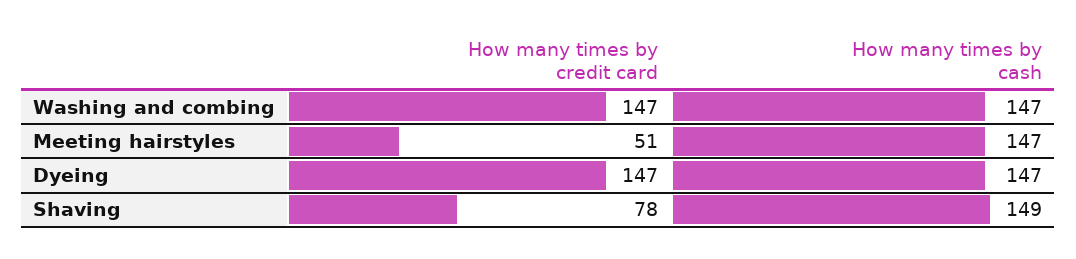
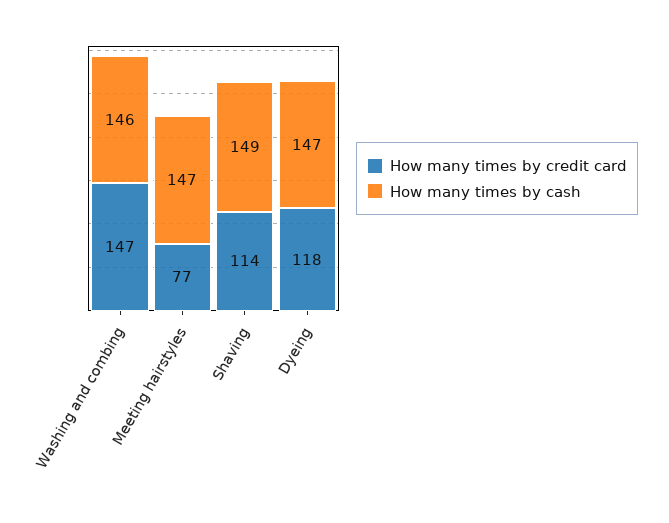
How many times by cash, Washing and combing: 147 -> 146
How many times by credit card, Meeting hairstyles: 51 -> 77
How many times by credit card, Dyeing: 147 -> 118
How many times by credit card, Shaving: 78 -> 114

